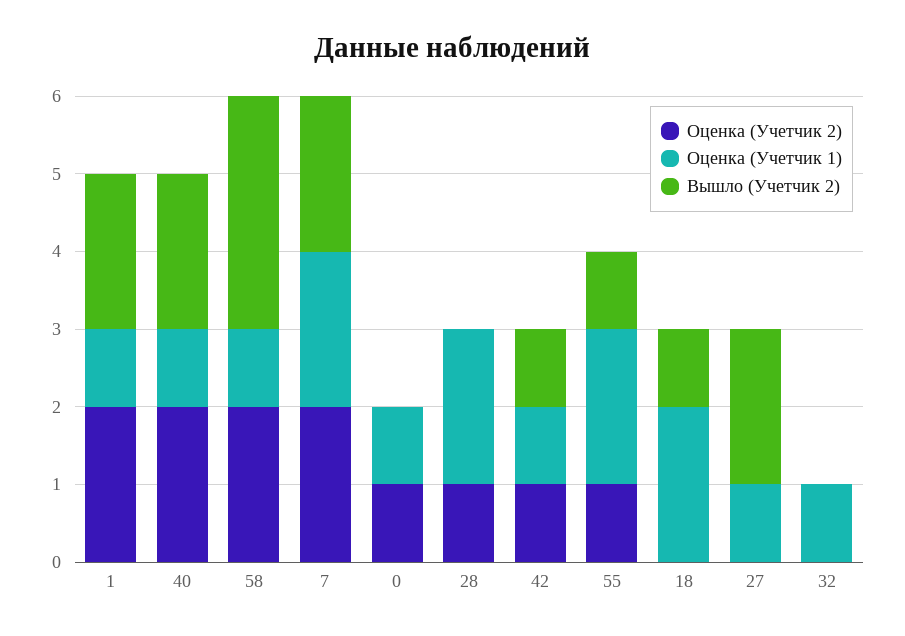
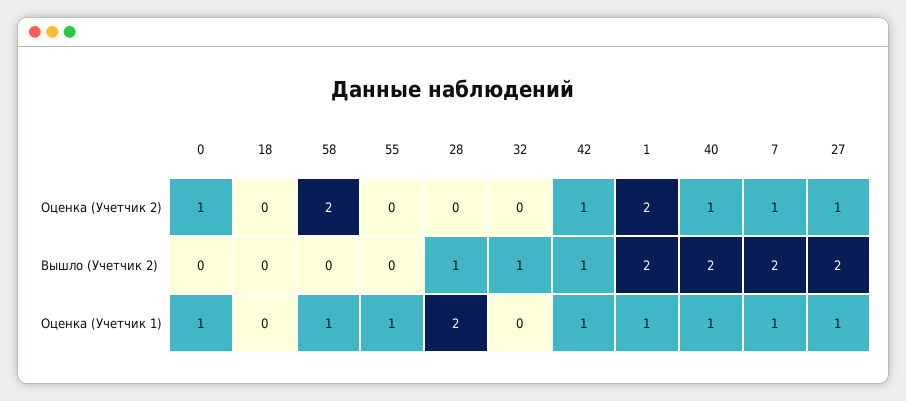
Оценка (Учетчик 2), 40: 2 -> 1
Вышло (Учетчик 2), 58: 3 -> 0
Оценка (Учетчик 2), 7: 2 -> 1
Оценка (Учетчик 1), 7: 2 -> 1
Оценка (Учетчик 2), 28: 1 -> 0
Вышло (Учетчик 2), 28: 0 -> 1
Оценка (Учетчик 2), 55: 1 -> 0
Оценка (Учетчик 1), 55: 2 -> 1
Вышло (Учетчик 2), 55: 1 -> 0
Оценка (Учетчик 1), 18: 2 -> 0
Вышло (Учетчик 2), 18: 1 -> 0
Оценка (Учетчик 2), 27: 0 -> 1
Оценка (Учетчик 1), 32: 1 -> 0
Вышло (Учетчик 2), 32: 0 -> 1

